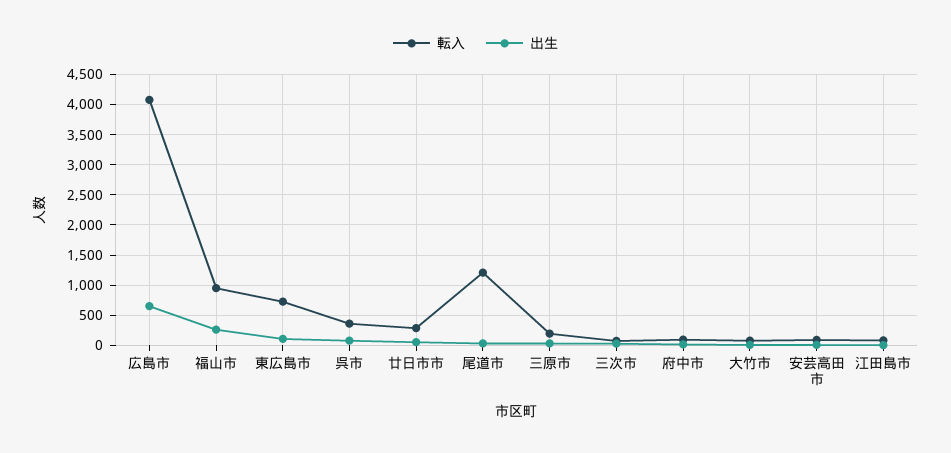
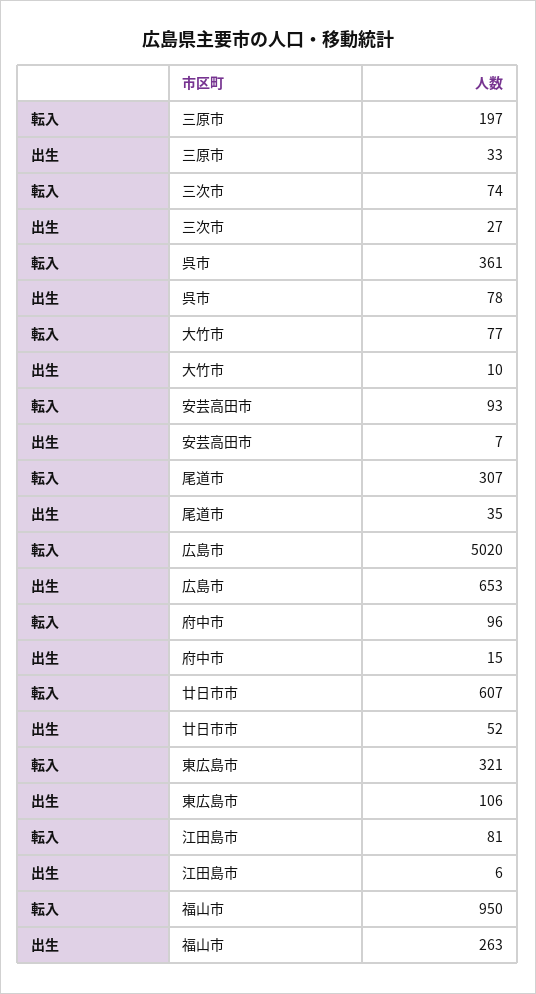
転入, 広島市: 4100 -> 5020
転入, 東広島市: 700 -> 321
転入, 廿日市市: 300 -> 607
転入, 尾道市: 1200 -> 307

